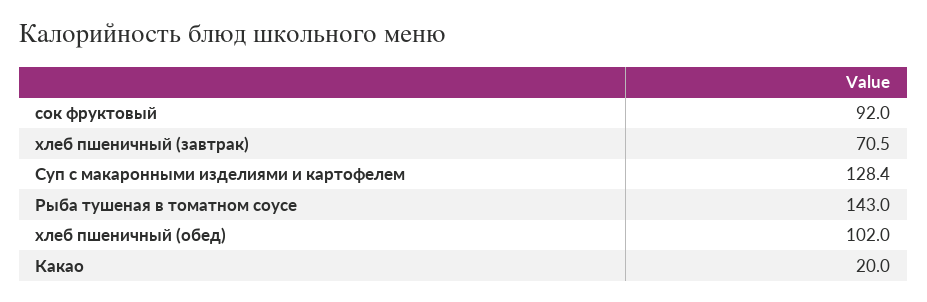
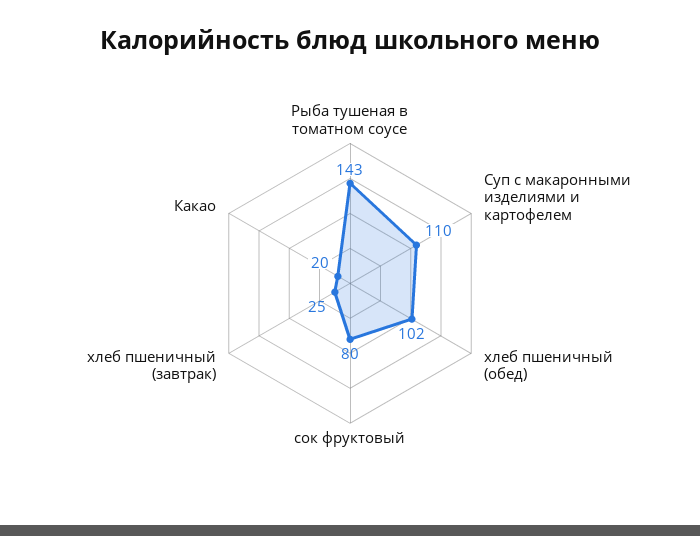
сок фруктовый: 92 -> 80
хлеб пшеничный (завтрак): 70.5 -> 25
Суп с макаронными изделиями и картофелем: 128.4 -> 110

